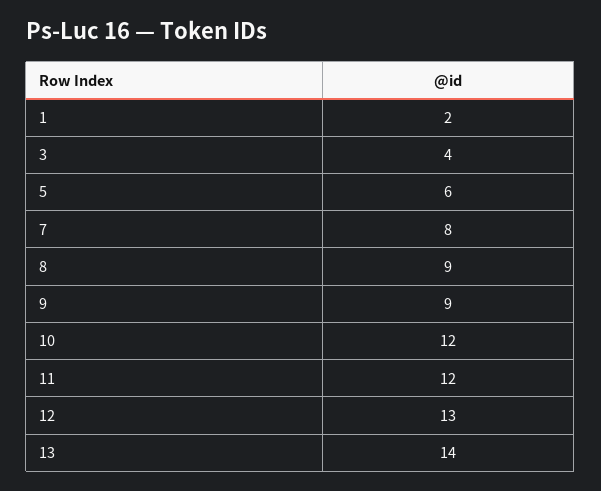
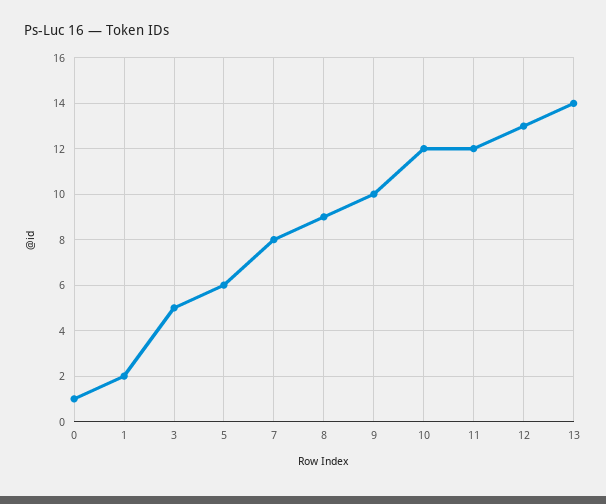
3: 4 -> 5
9: 9 -> 10
0: none -> 1

